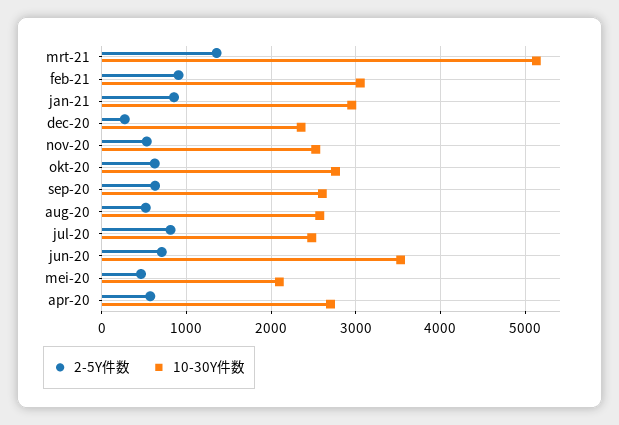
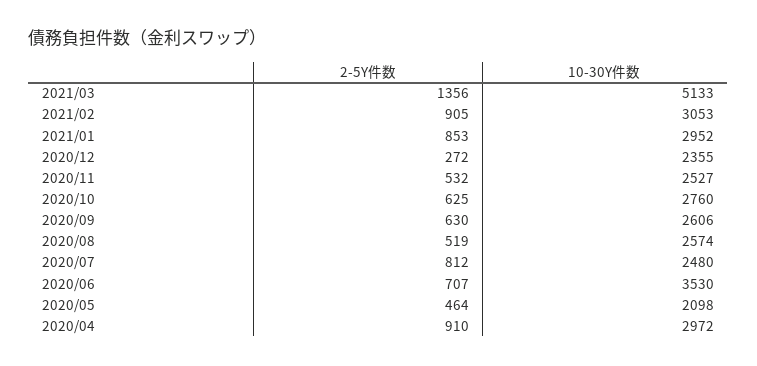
2-5Y件数, apr-20: 600 -> 910
10-30Y件数, apr-20: 2700 -> 2972

